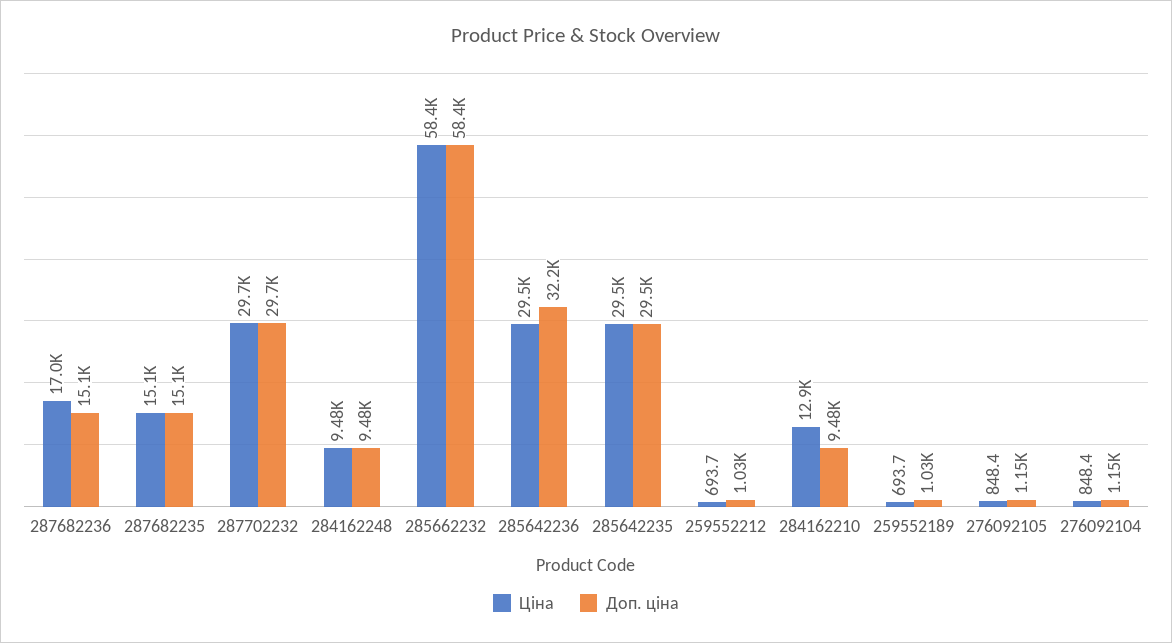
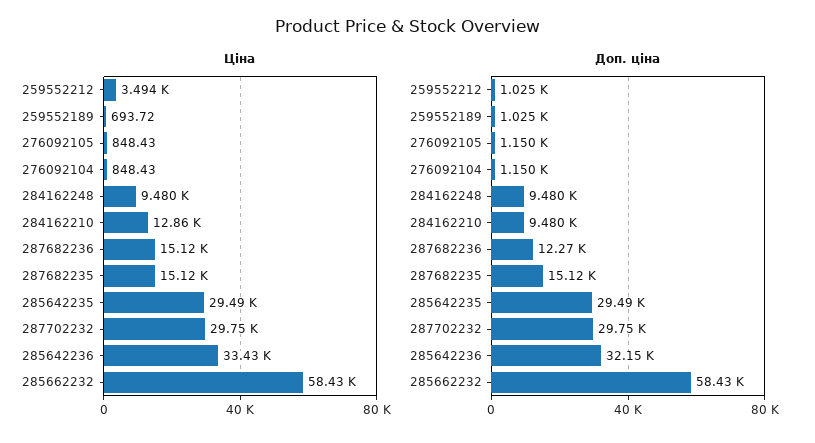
Ціна, 287682236: 17000 -> 15120
Доп. ціна, 287682236: 15100 -> 12270
Ціна, 285642236: 29500 -> 33430
Ціна, 259552212: 693.7 -> 3494

